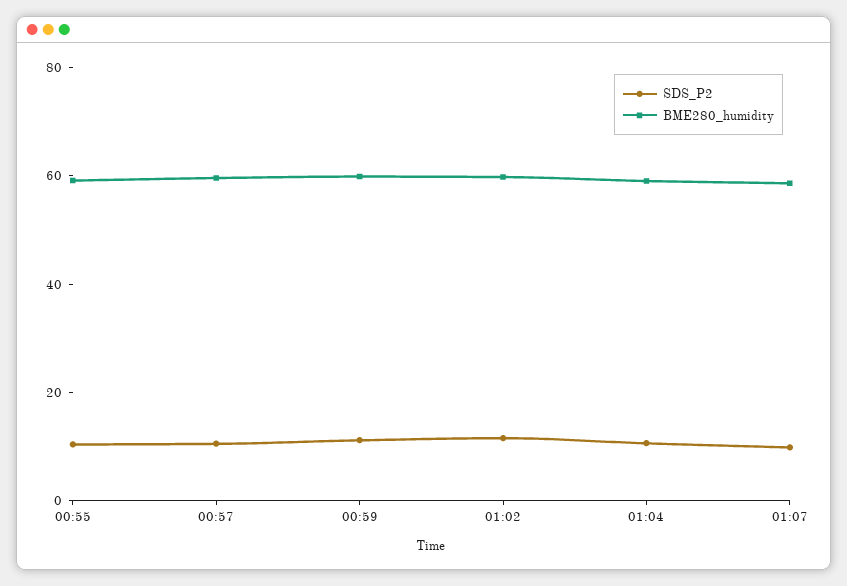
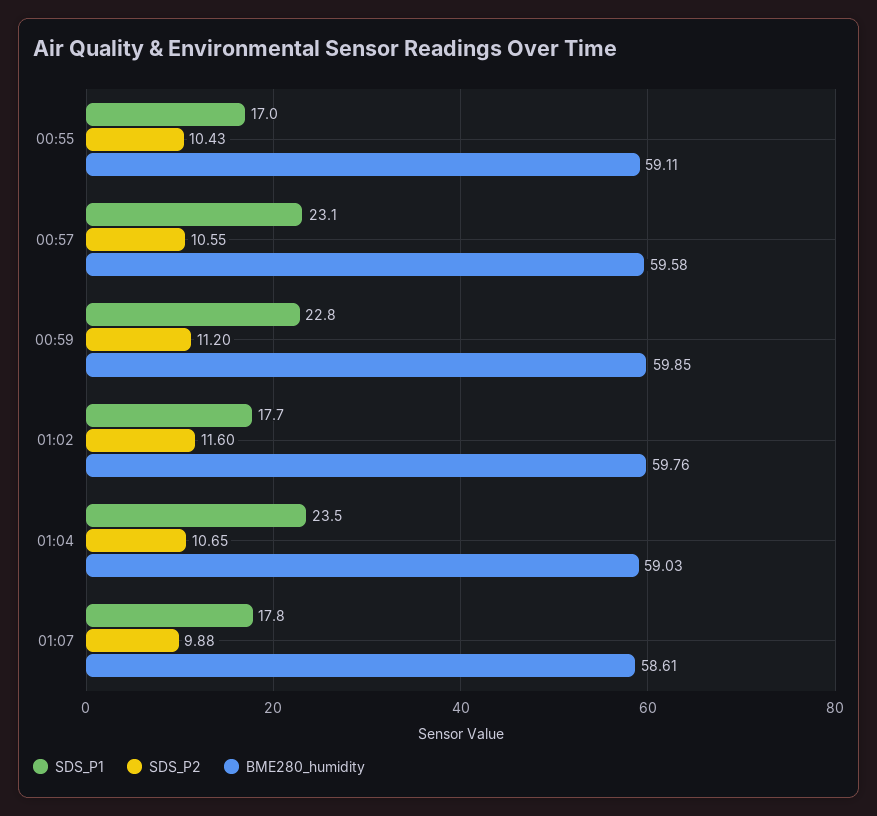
SDS_P1, 00:55: none -> 17
SDS_P1, 00:57: none -> 23.1
SDS_P1, 00:59: none -> 22.8
SDS_P1, 01:02: none -> 17.7
SDS_P1, 01:04: none -> 23.5
SDS_P1, 01:07: none -> 17.8

